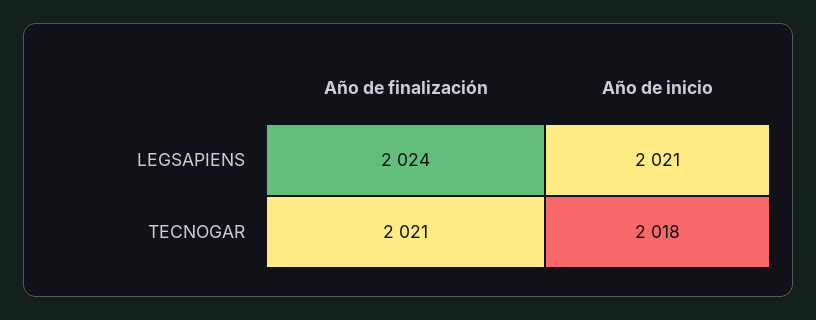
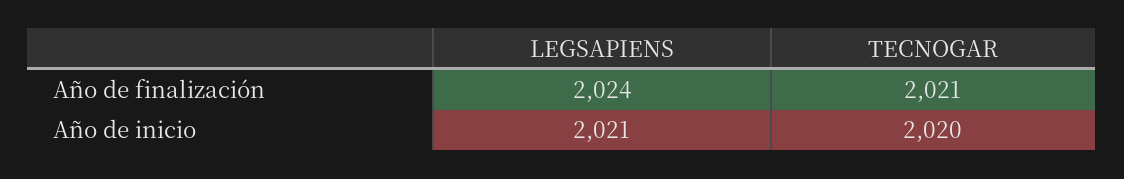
Año de inicio, TECNOGAR: 2018 -> 2020

